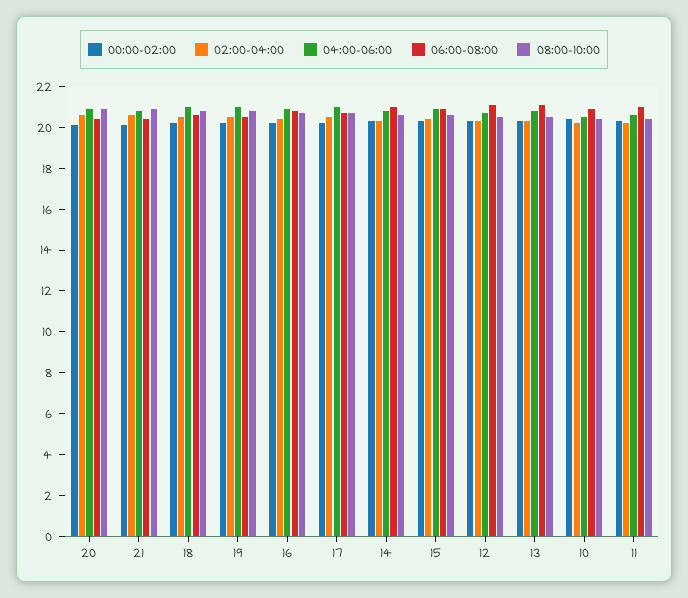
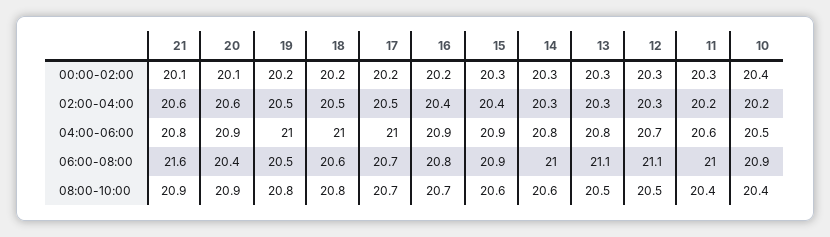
06:00-08:00, 21: 20.5 -> 21.6

